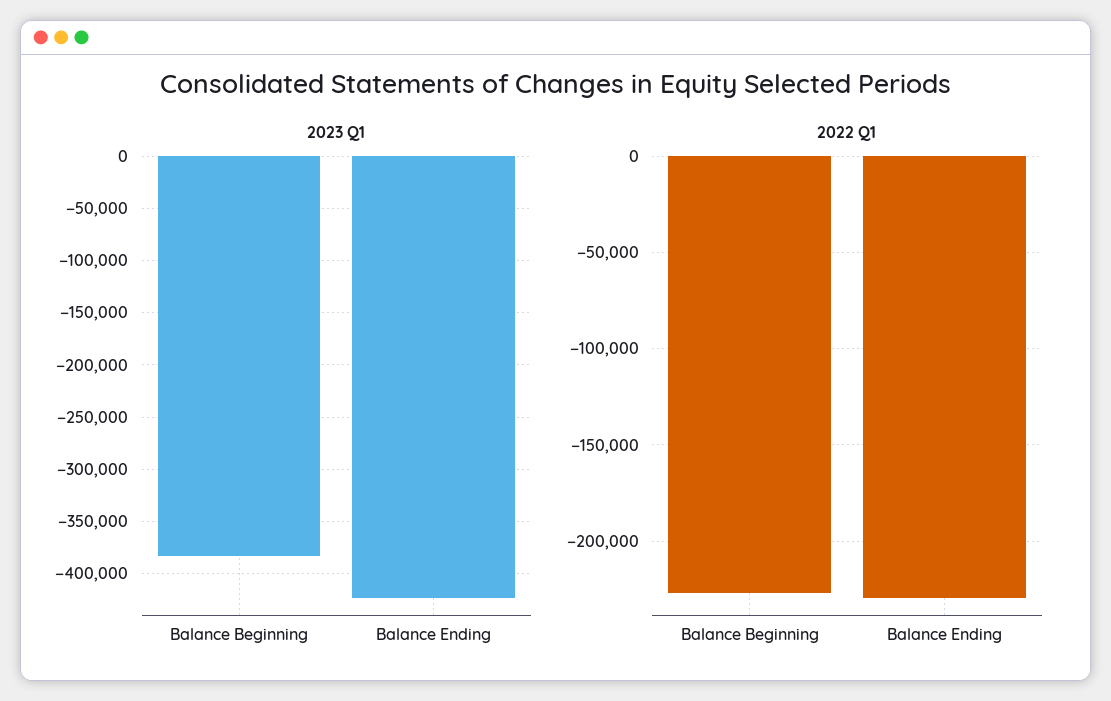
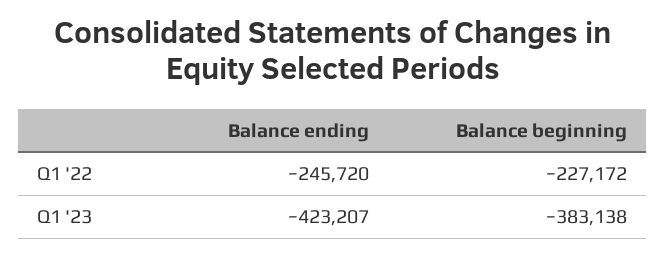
2022 Q1, Balance Ending: -230000 -> -245720

